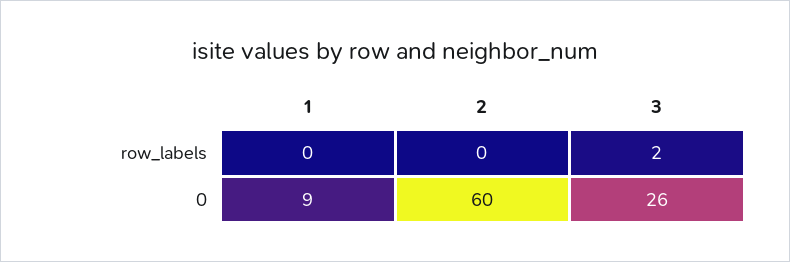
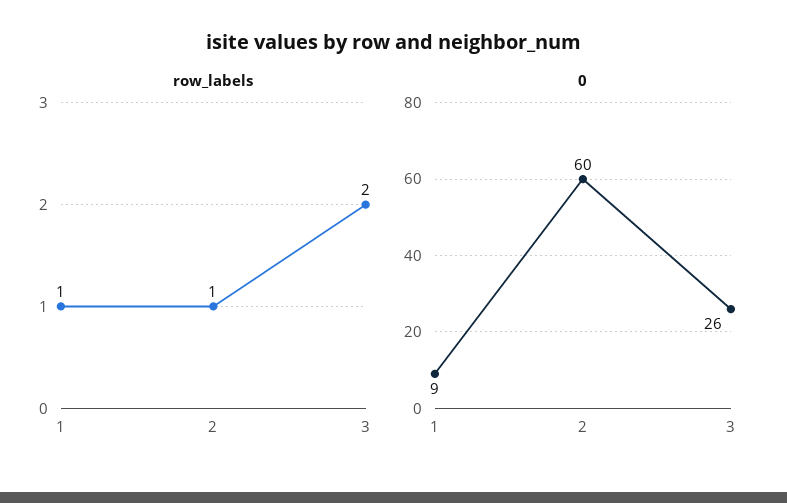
row_labels, 1: 0 -> 1
row_labels, 2: 0 -> 1

